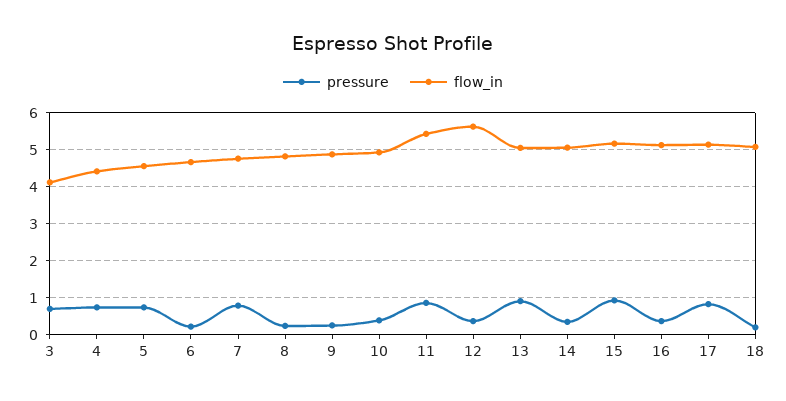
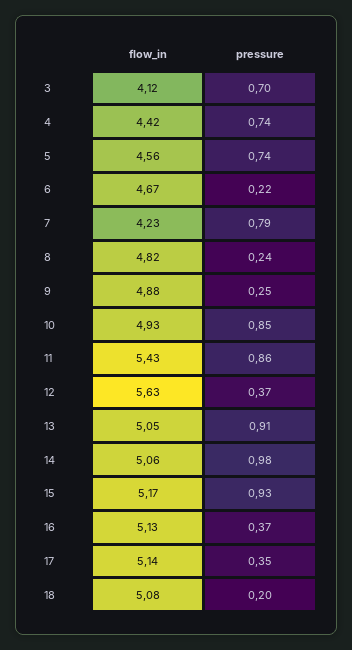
flow_in, 7: 4.8 -> 4.23
pressure, 10: 0.4 -> 0.85
pressure, 14: 0.4 -> 0.98
pressure, 17: 0.8 -> 0.35

